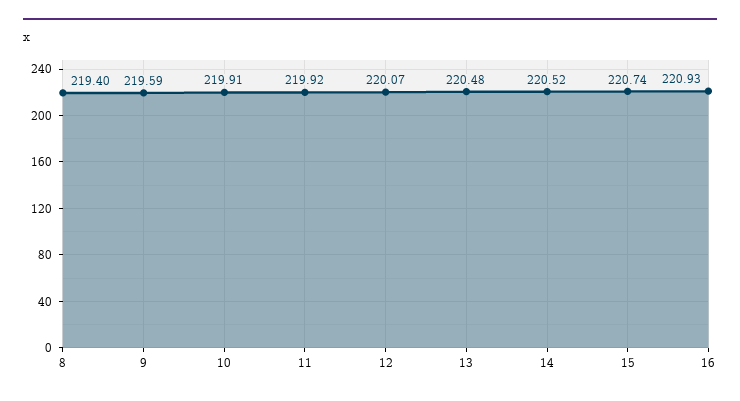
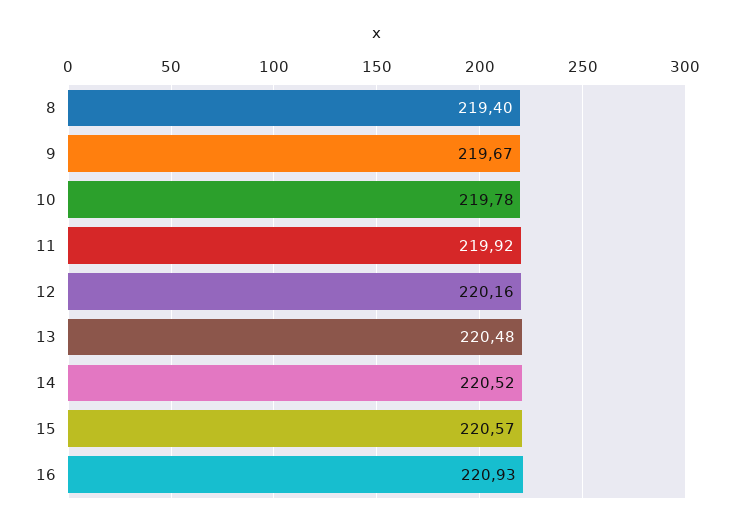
9: 219.59 -> 219.67
10: 219.91 -> 219.78
12: 220.07 -> 220.16
15: 220.74 -> 220.57

